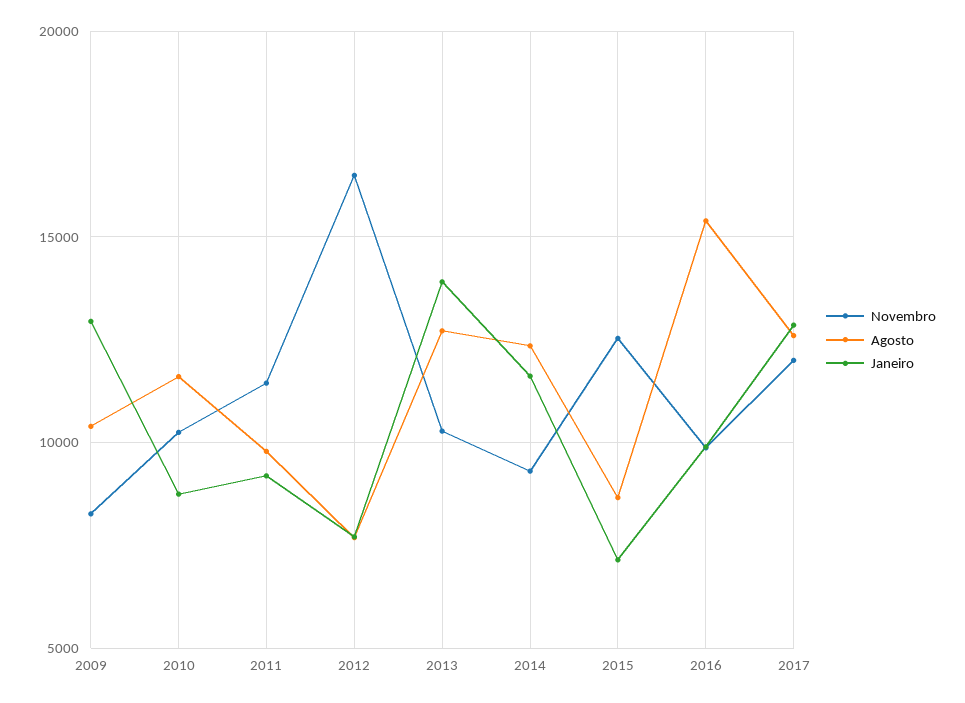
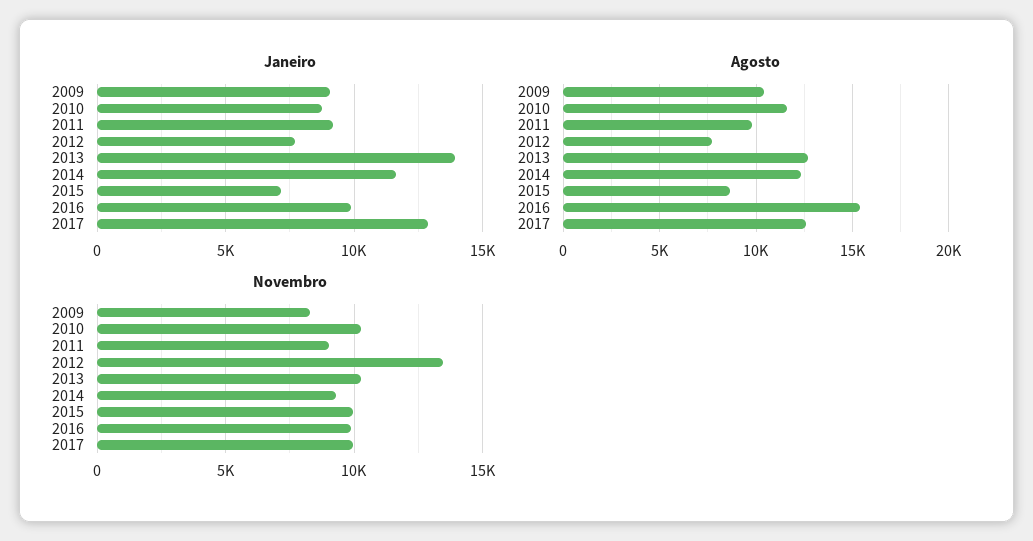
Janeiro, 2009: 13000 -> 9000
Novembro, 2011: 11500 -> 9000
Novembro, 2012: 16500 -> 13500
Novembro, 2015: 12500 -> 10000
Novembro, 2017: 12000 -> 10000

